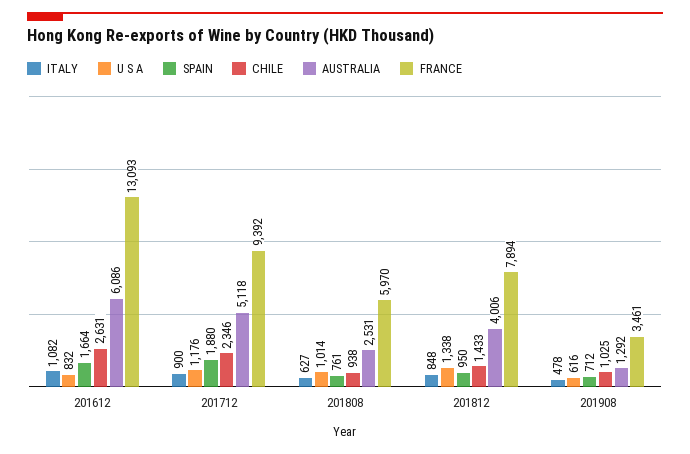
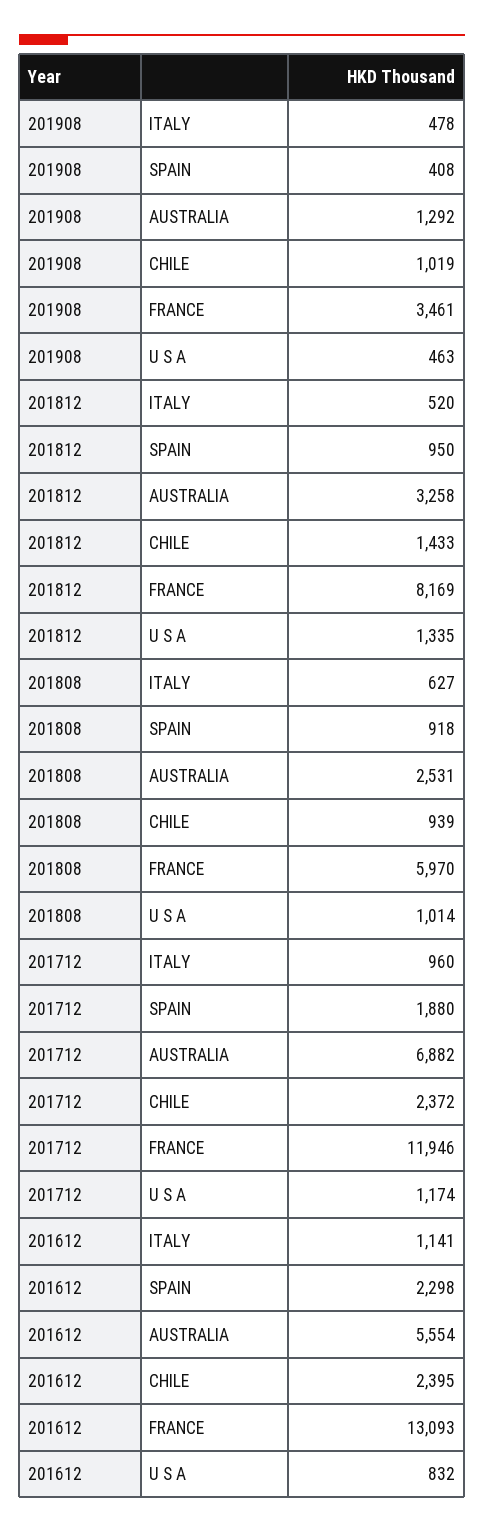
ITALY, 201612: 1082 -> 1141
SPAIN, 201612: 1664 -> 2298
CHILE, 201612: 2631 -> 2395
AUSTRALIA, 201612: 6086 -> 5554
ITALY, 201712: 900 -> 960
U S A, 201712: 1176 -> 1174
CHILE, 201712: 2346 -> 2372
AUSTRALIA, 201712: 5118 -> 6882
FRANCE, 201712: 9392 -> 11946
SPAIN, 201808: 761 -> 918
CHILE, 201808: 938 -> 939
ITALY, 201812: 848 -> 520
U S A, 201812: 1338 -> 1335
AUSTRALIA, 201812: 4006 -> 3258
FRANCE, 201812: 7894 -> 8169
U S A, 201908: 616 -> 463
SPAIN, 201908: 712 -> 408
CHILE, 201908: 1025 -> 1019

